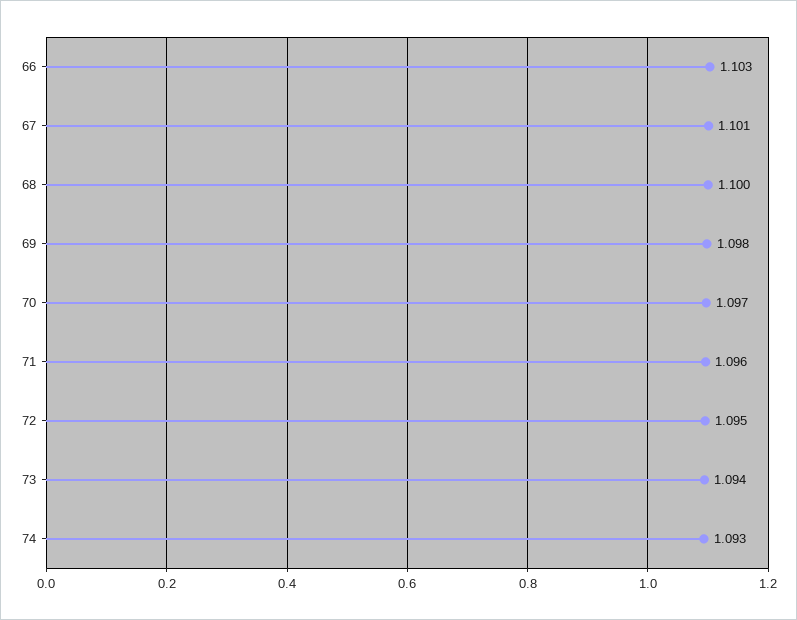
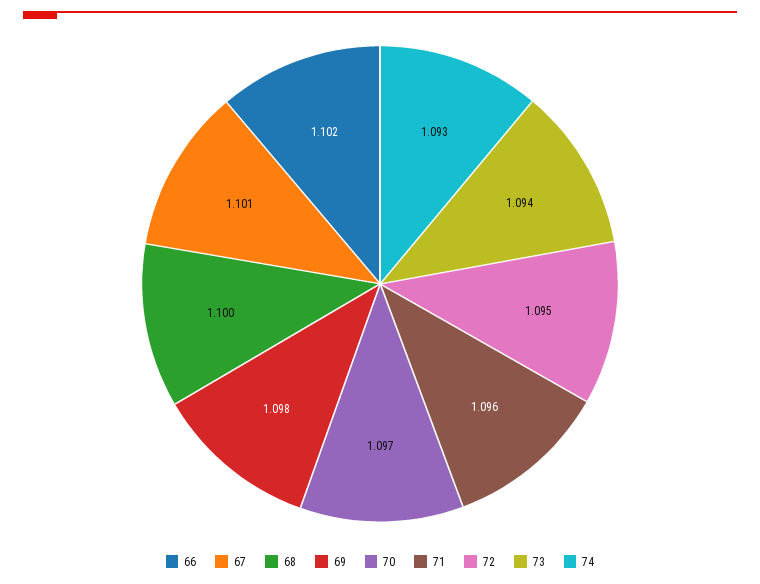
66: 1.103 -> 1.102

